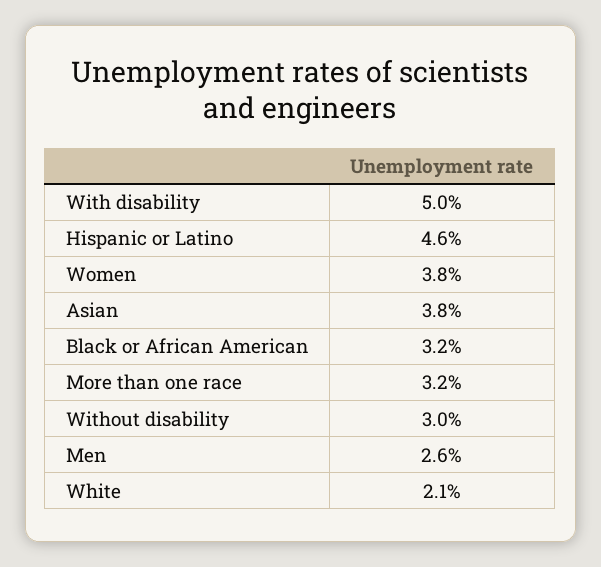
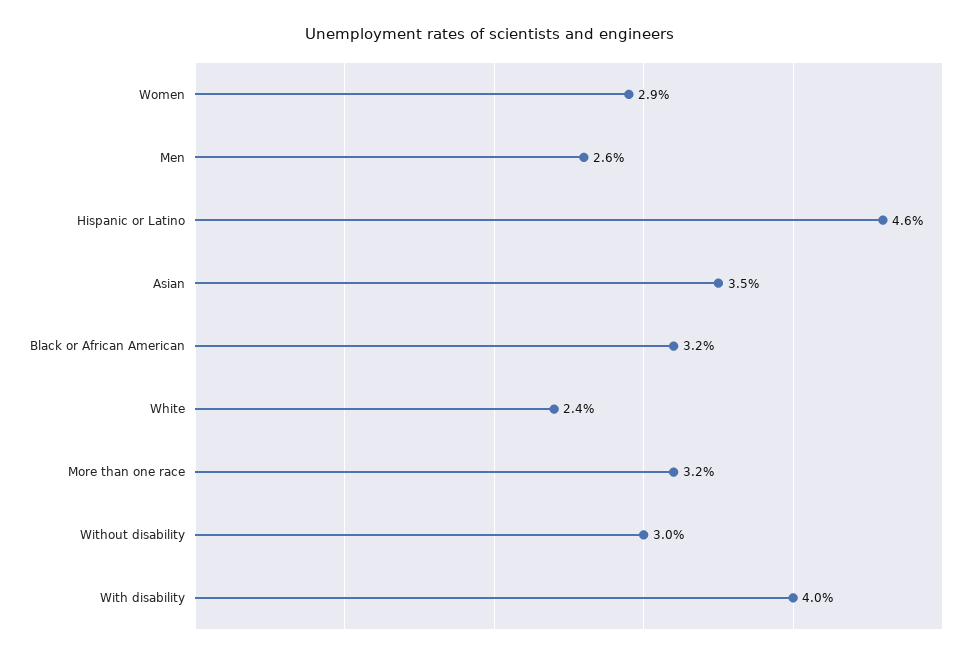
With disability: 5 -> 4
Women: 3.8 -> 2.9
Asian: 3.8 -> 3.5
White: 2.1 -> 2.4

